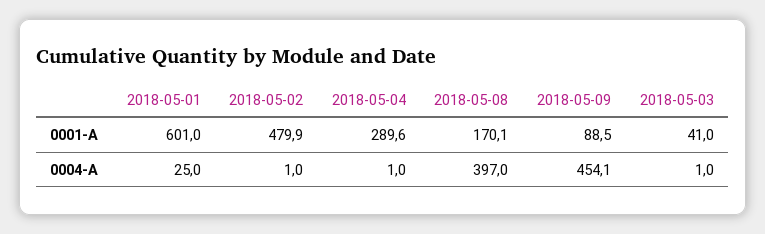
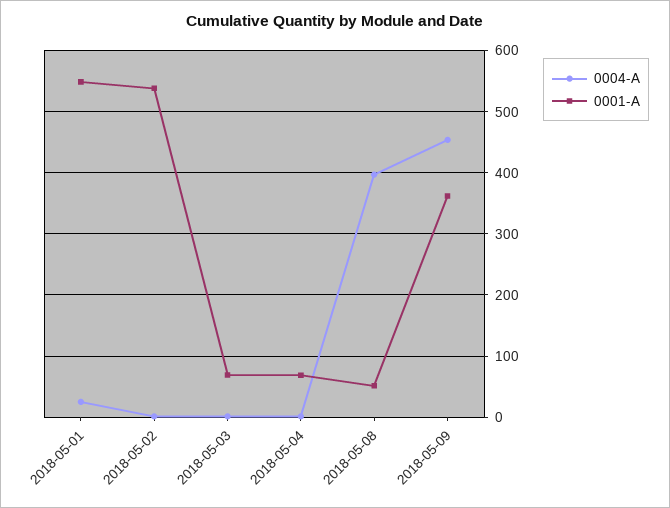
0001-A, 2018-05-01: 601 -> 550
0001-A, 2018-05-02: 479.9 -> 540
0001-A, 2018-05-04: 289.6 -> 70
0001-A, 2018-05-08: 170.1 -> 50
0001-A, 2018-05-09: 88.5 -> 360
0001-A, 2018-05-03: 41 -> 70

